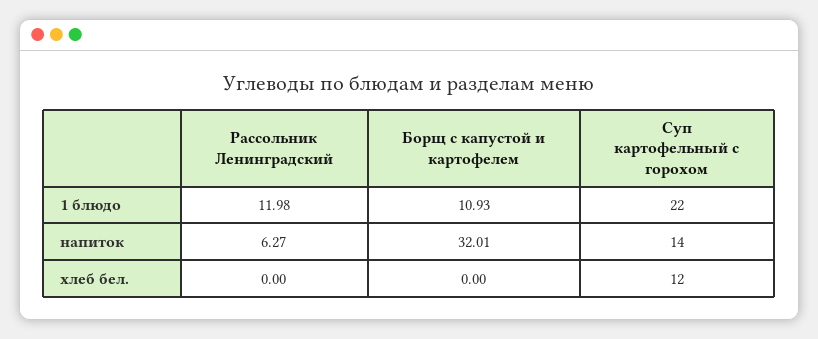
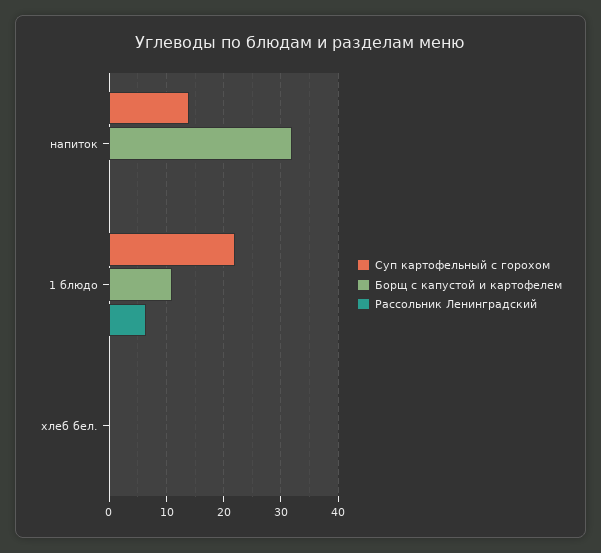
Рассольник Ленинградский, 1 блюдо: 11.98 -> 6
Рассольник Ленинградский, напиток: 6.27 -> 0
Суп картофельный с горохом, хлеб бел.: 12 -> 0

